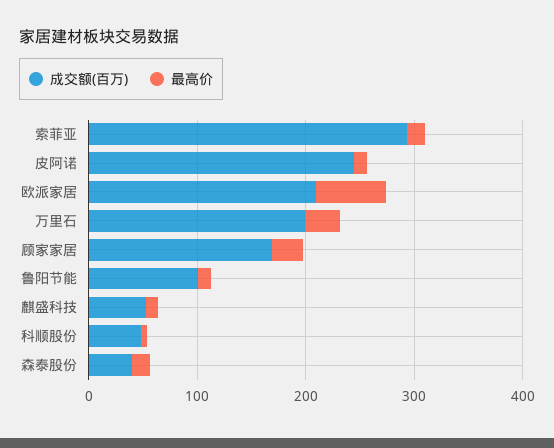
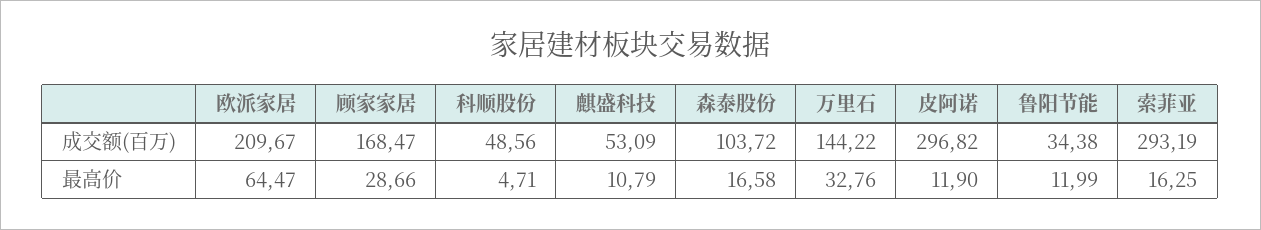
成交额(百万), 皮阿诺: 240 -> 296.82
成交额(百万), 万里石: 200 -> 144.22
成交额(百万), 鲁阳节能: 100 -> 34.38
成交额(百万), 森泰股份: 40 -> 103.72

